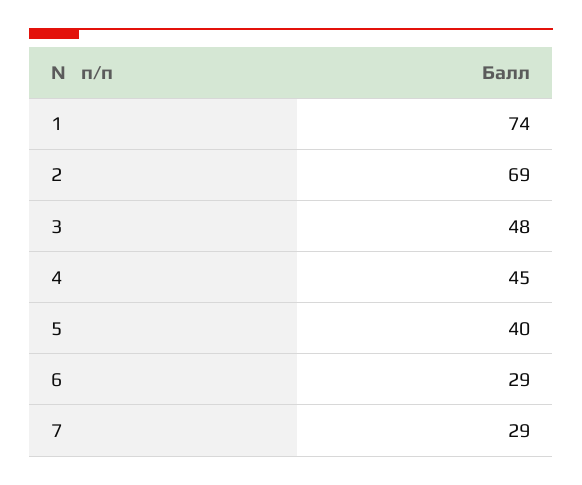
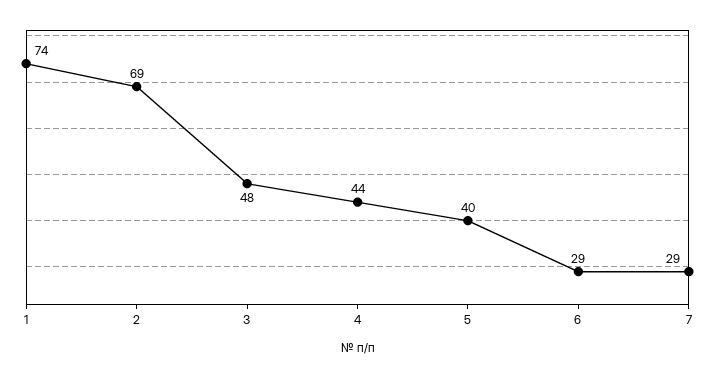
4: 45 -> 44

